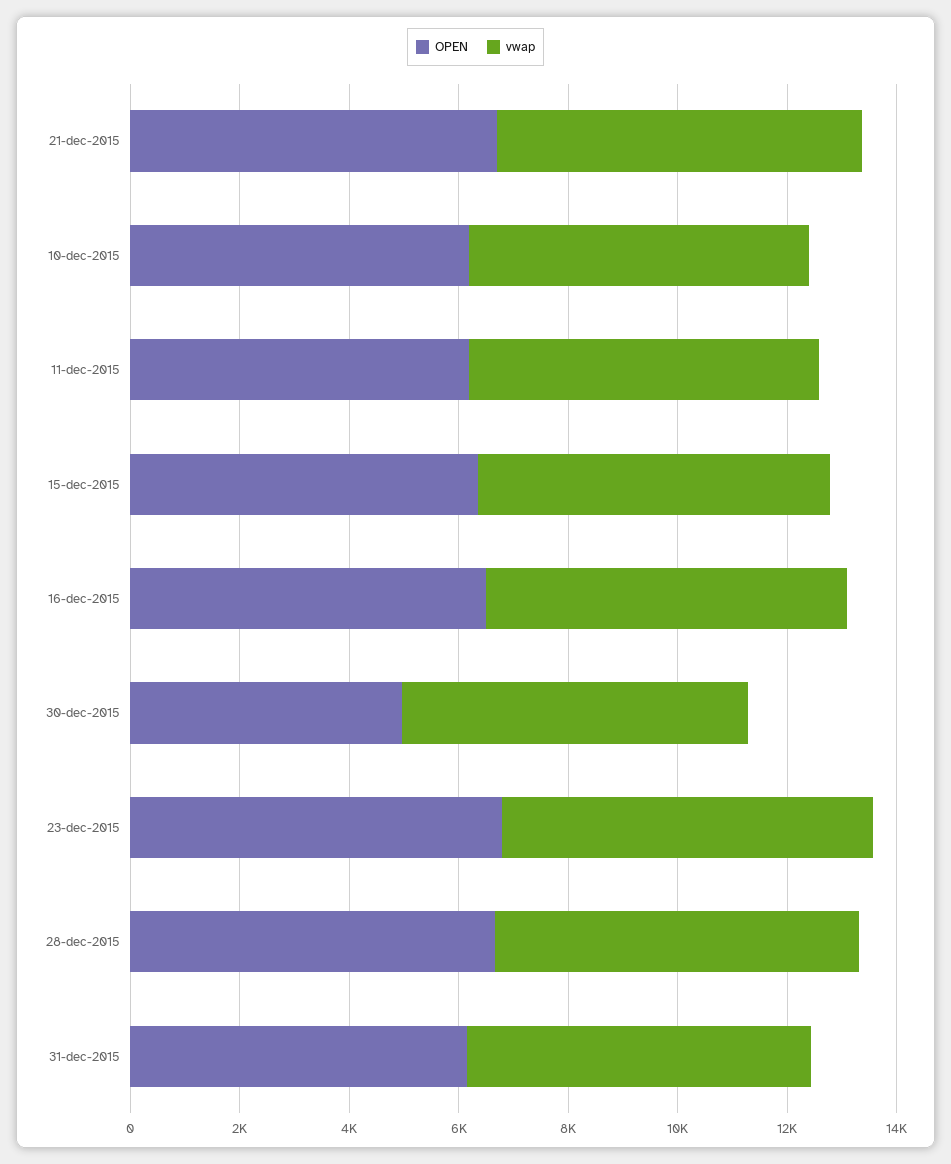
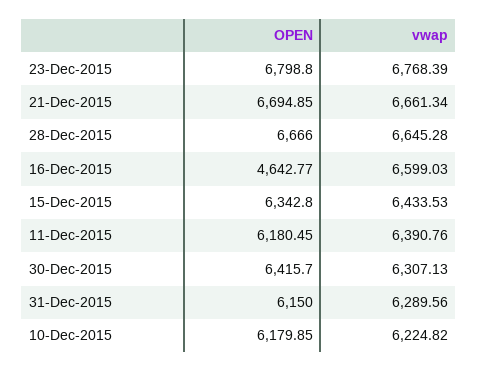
OPEN, 16-dec-2015: 6500 -> 4642.77
OPEN, 30-dec-2015: 5000 -> 6415.7

